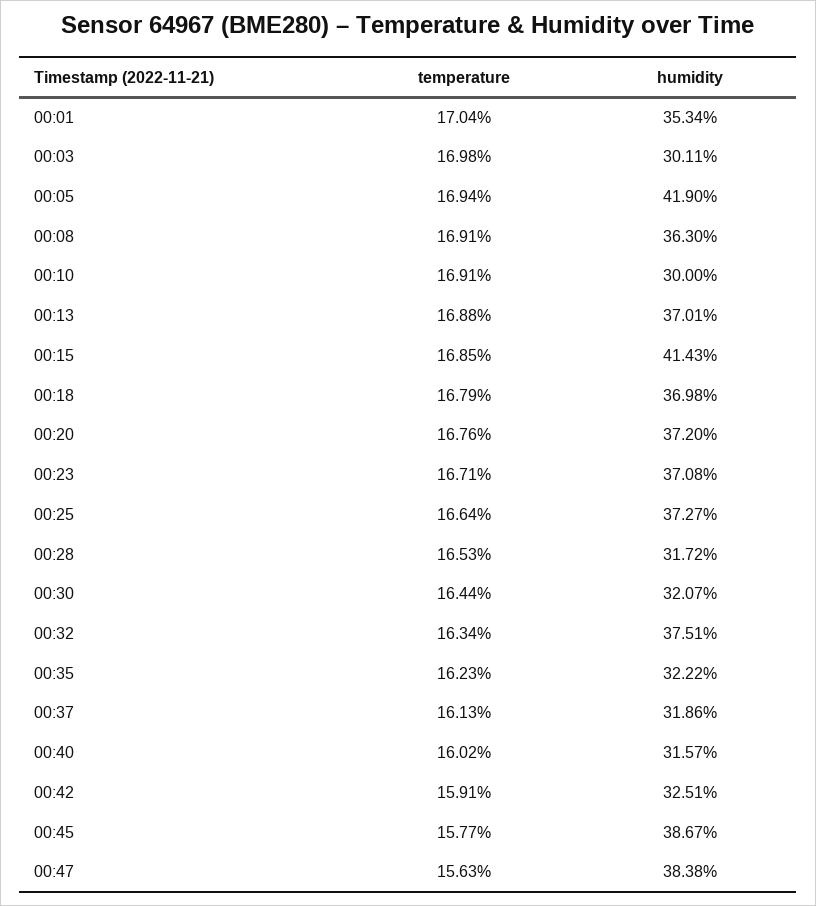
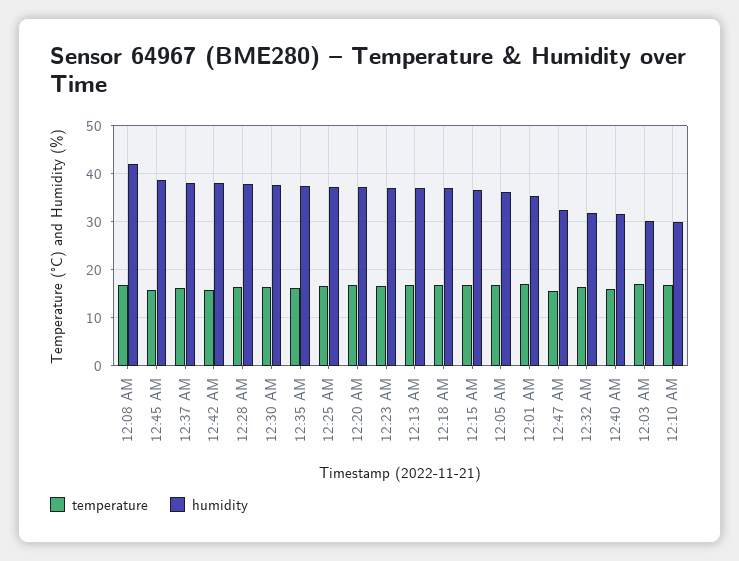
humidity, 00:05: 41.9 -> 36
humidity, 00:08: 36.3 -> 42
humidity, 00:15: 41.43 -> 36
humidity, 00:28: 31.72 -> 38
humidity, 00:30: 32.07 -> 38
humidity, 00:32: 37.51 -> 32
humidity, 00:35: 32.22 -> 38
humidity, 00:37: 31.86 -> 38
humidity, 00:42: 32.51 -> 38
humidity, 00:47: 38.38 -> 32

